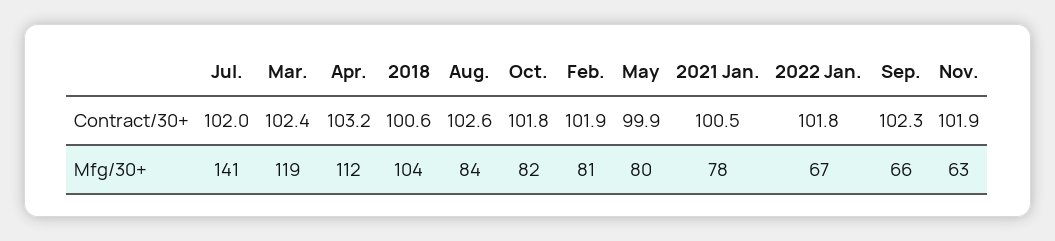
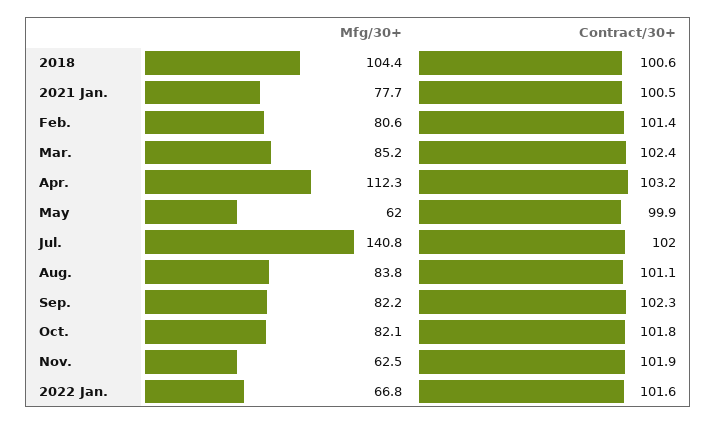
Aug., Contract/30+: 102.6 -> 101.1
Feb., Contract/30+: 101.9 -> 101.4
2022 Jan., Contract/30+: 101.8 -> 101.6
Mar., Mfg/30+: 119 -> 85.2
May, Mfg/30+: 80 -> 62
Sep., Mfg/30+: 66 -> 82.2

